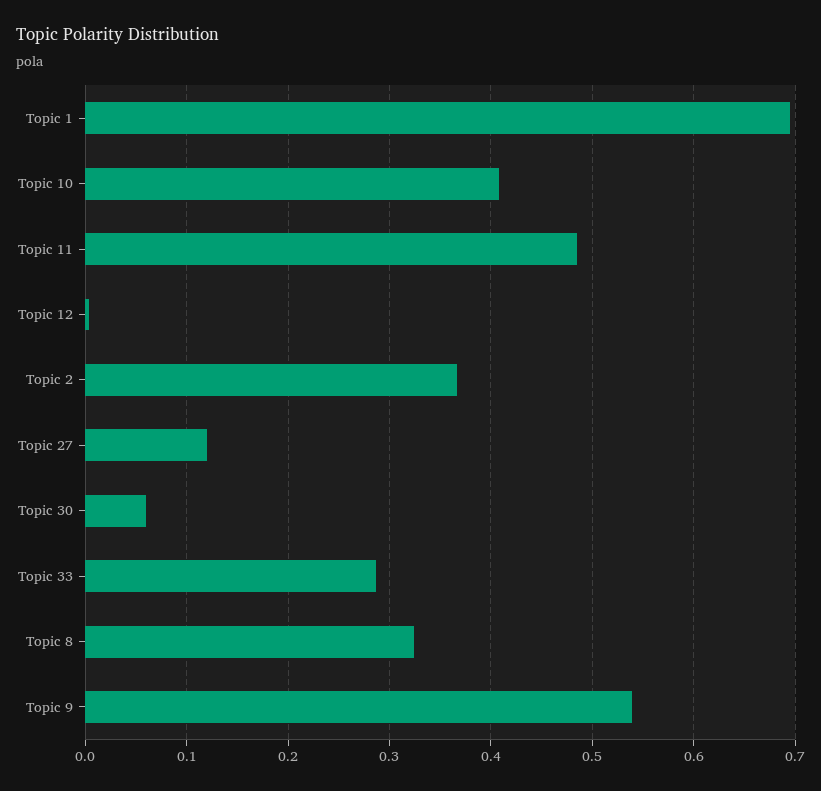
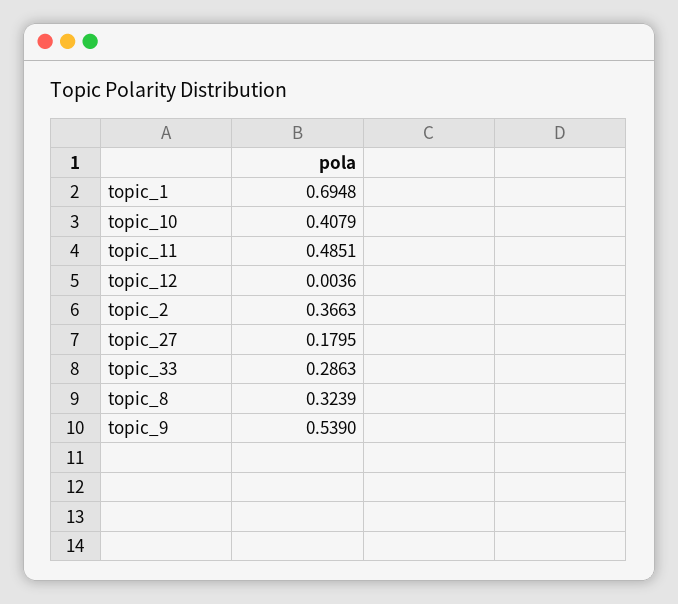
Topic 27: 0.12 -> 0.1795
Topic 30: 0.06 -> none

